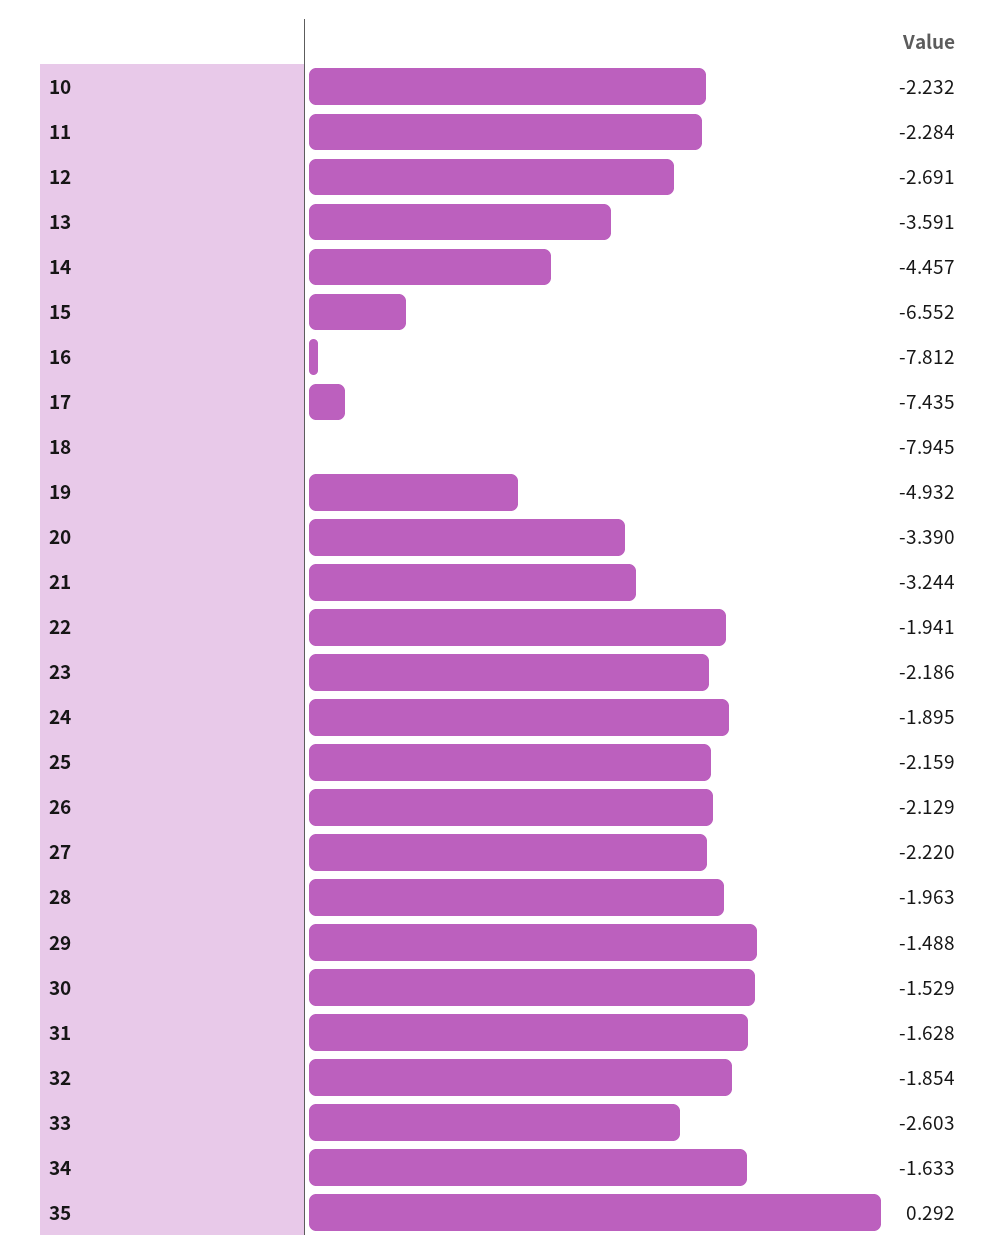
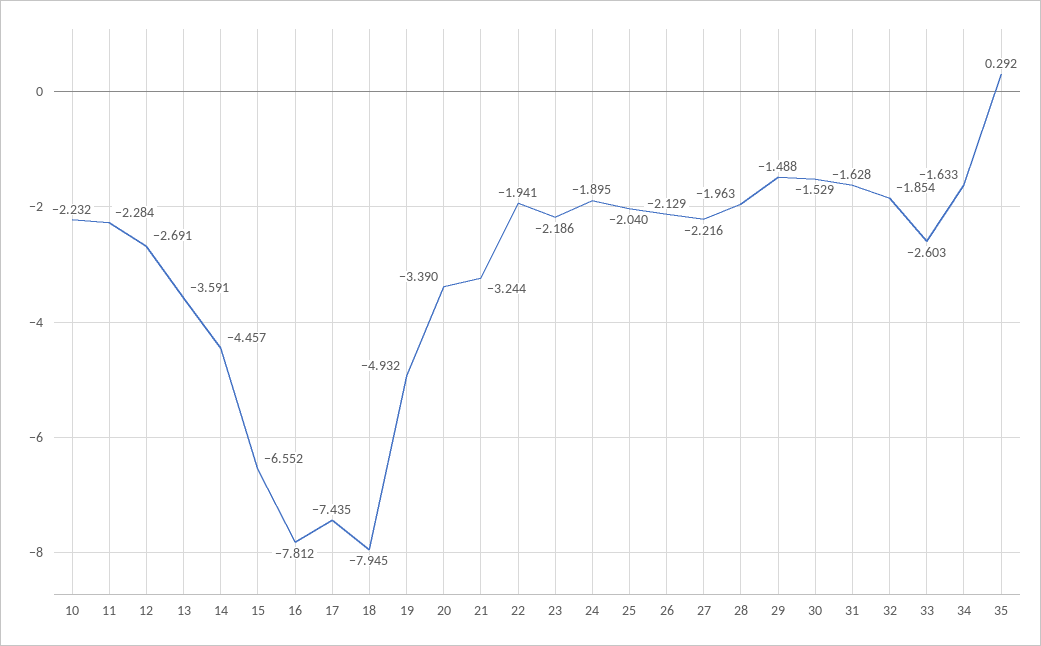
25: -2.159 -> -2.04
27: -2.22 -> -2.216

